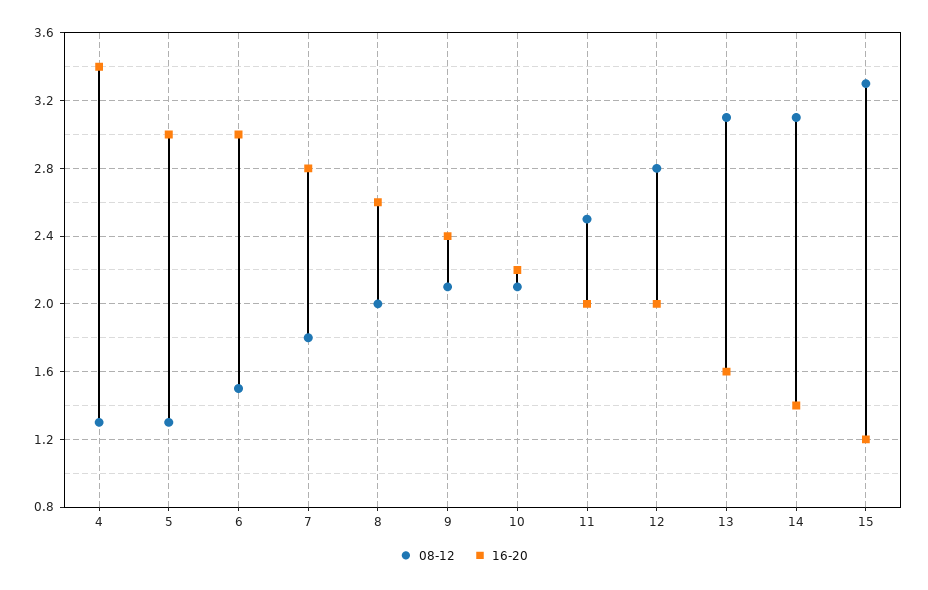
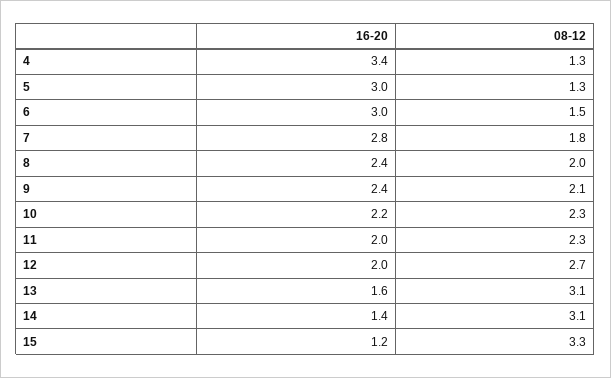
16-20, 8: 2.6 -> 2.4
08-12, 10: 2.1 -> 2.3
08-12, 11: 2.5 -> 2.3
08-12, 12: 2.8 -> 2.7

